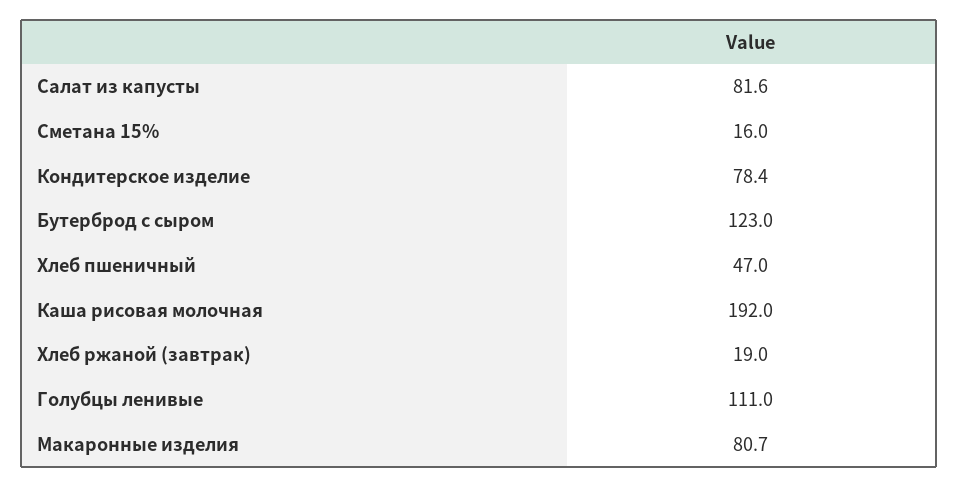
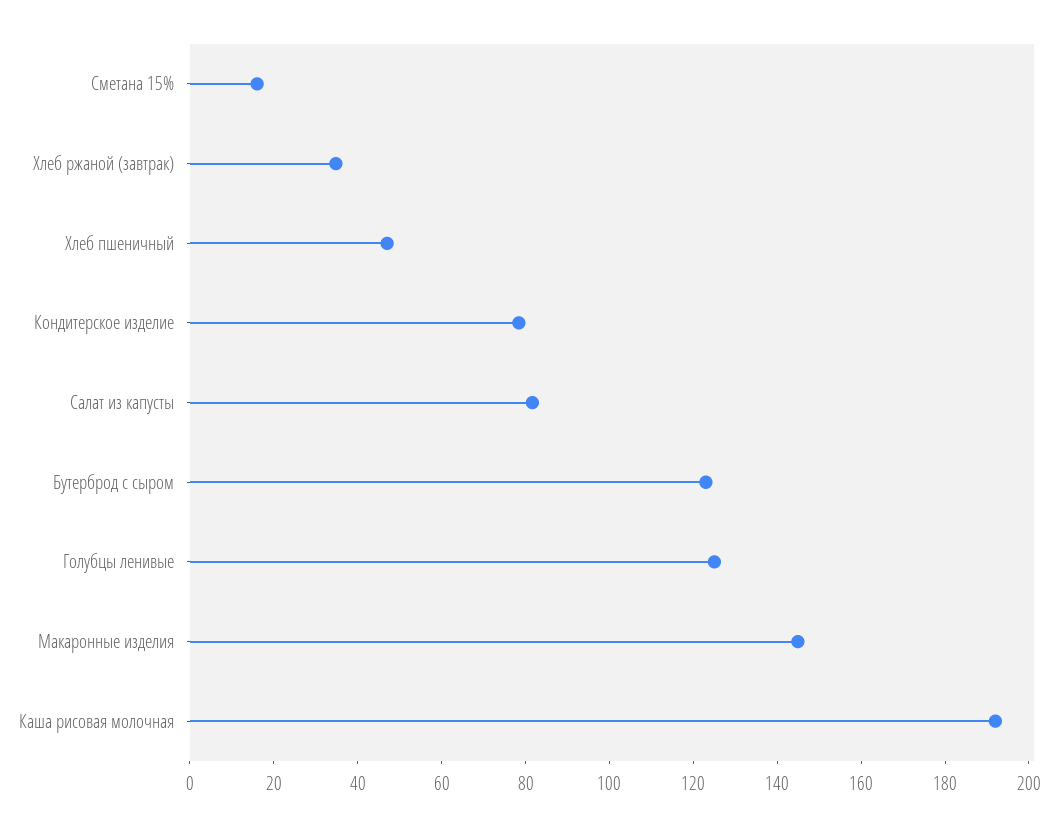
Хлеб ржаной (завтрак): 19 -> 35
Голубцы ленивые: 111 -> 125
Макаронные изделия: 80.7 -> 145

